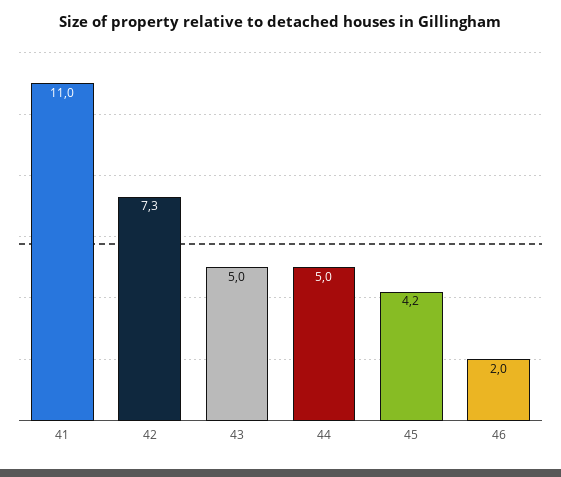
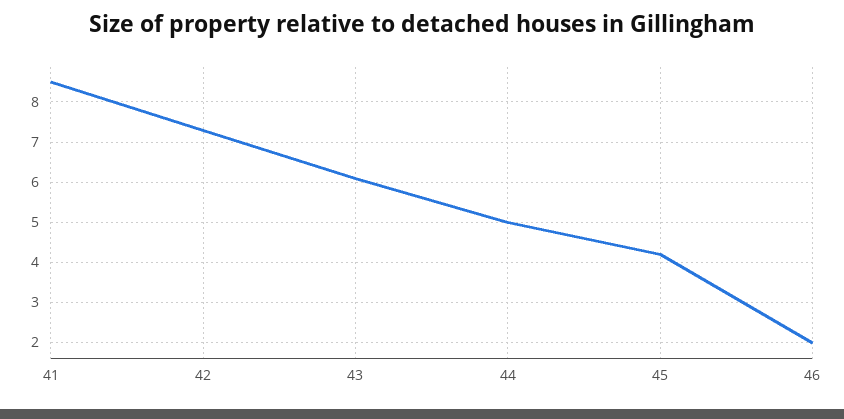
41: 11 -> 8.5
43: 5 -> 6

